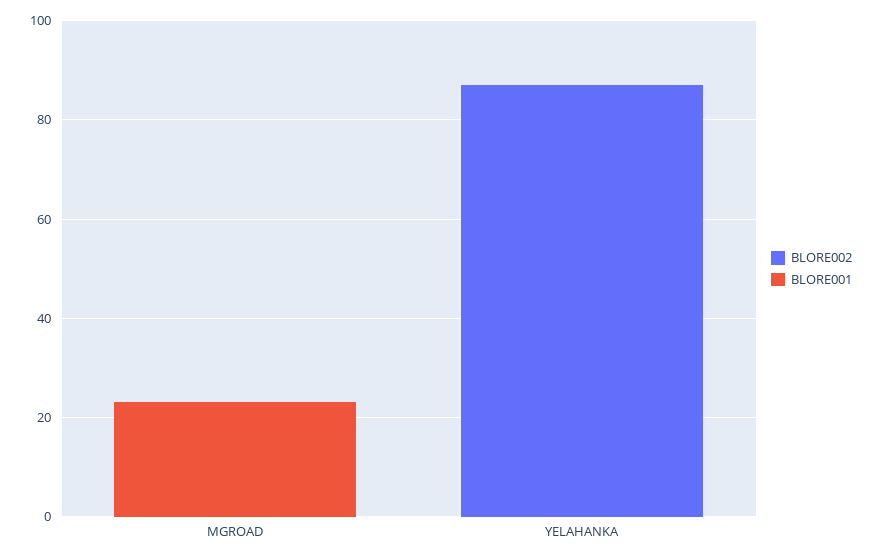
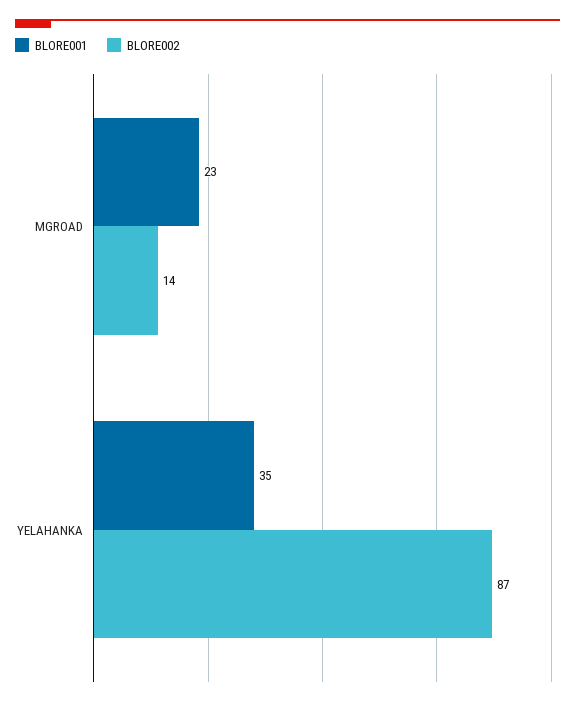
BLORE002, MGROAD: 0 -> 14
BLORE001, YELAHANKA: 0 -> 35

